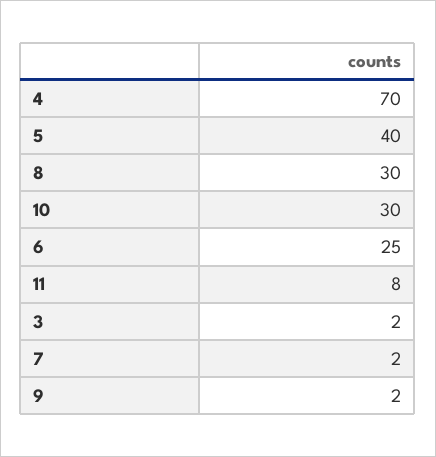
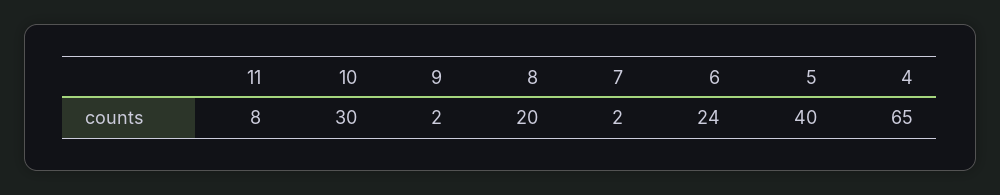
4: 70 -> 65
8: 30 -> 20
6: 25 -> 24
3: 2 -> none

